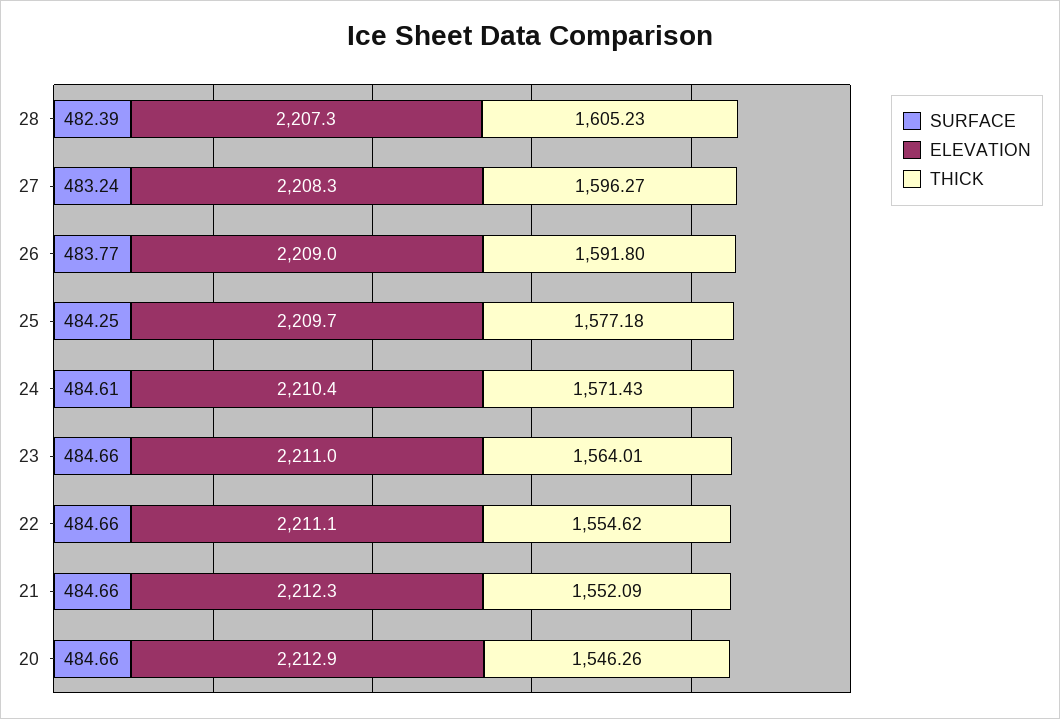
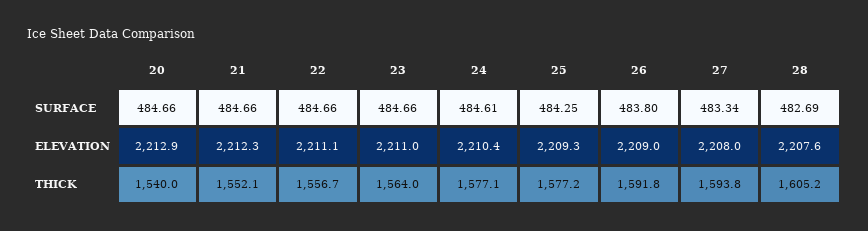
SURFACE, 28: 482.39 -> 482.69
ELEVATION, 28: 2207.3 -> 2207.6
SURFACE, 27: 483.24 -> 483.34
ELEVATION, 27: 2208.3 -> 2208
THICK, 27: 1596.27 -> 1593.8
SURFACE, 26: 483.77 -> 483.8
ELEVATION, 25: 2209.7 -> 2209.3
THICK, 24: 1571.43 -> 1577.1
THICK, 22: 1554.62 -> 1556.7
THICK, 20: 1546.26 -> 1540

